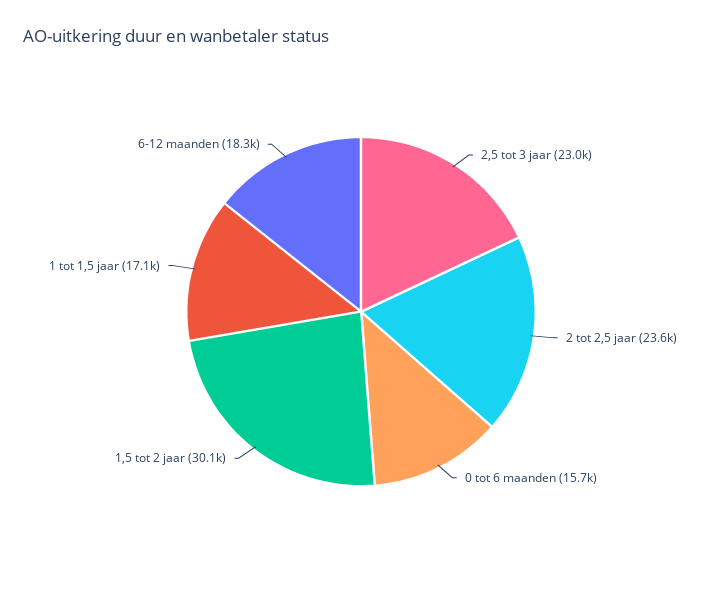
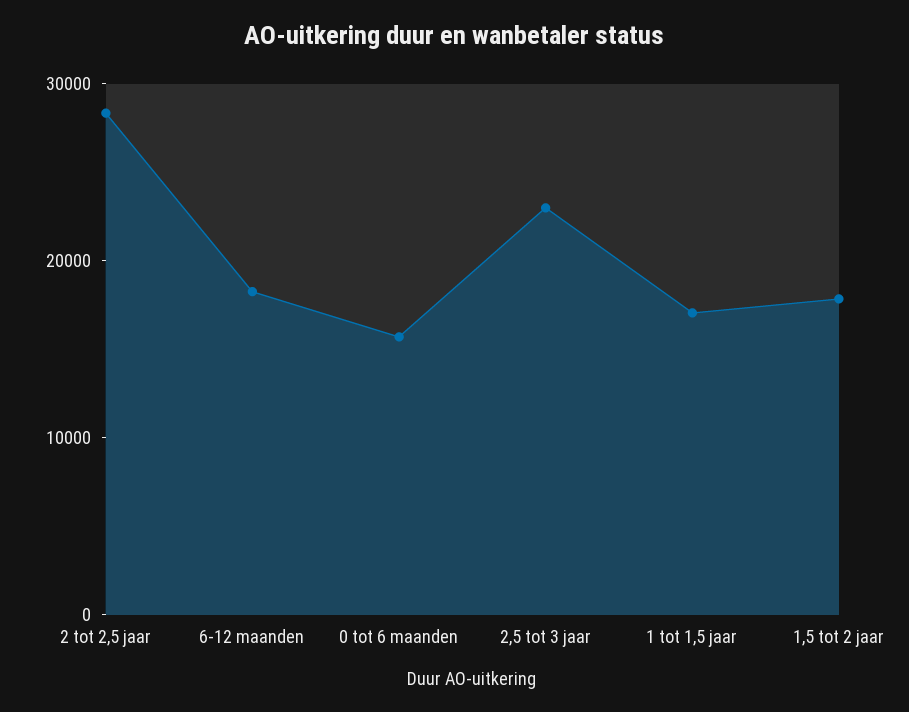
2 tot 2,5 jaar: 23600 -> 28000
1,5 tot 2 jaar: 30100 -> 18000

